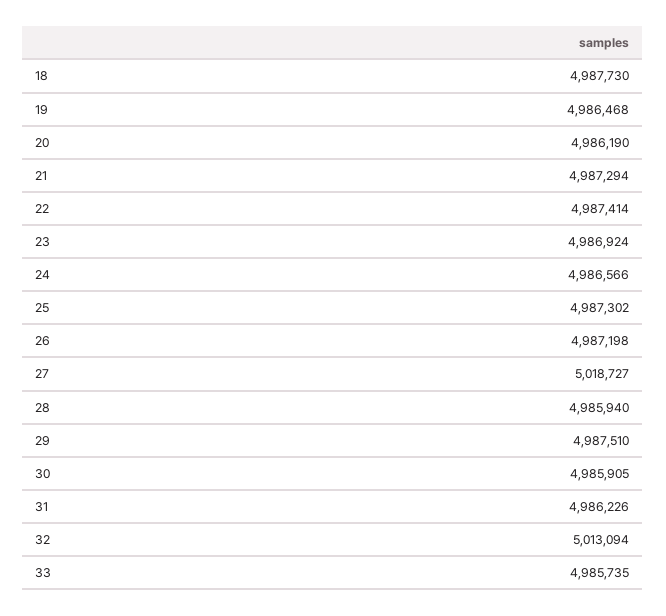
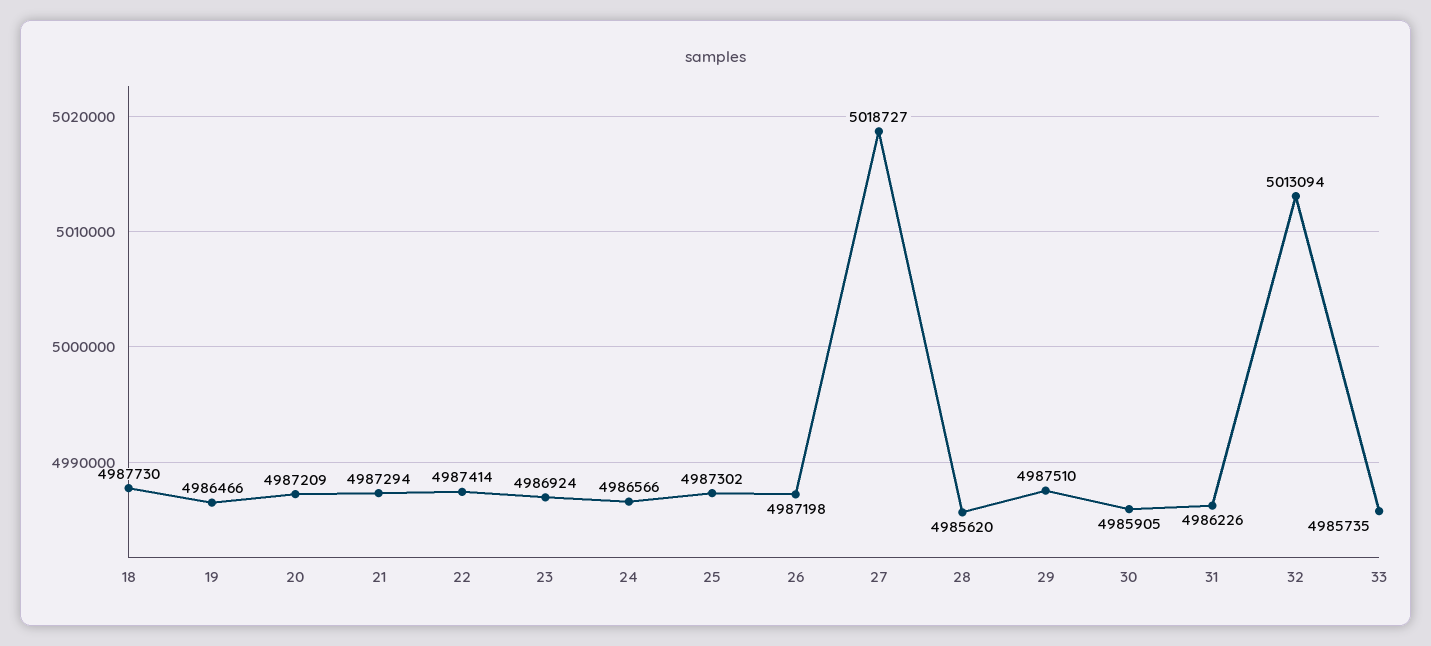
19: 4986468 -> 4986466
20: 4986190 -> 4987209
28: 4985940 -> 4985620

